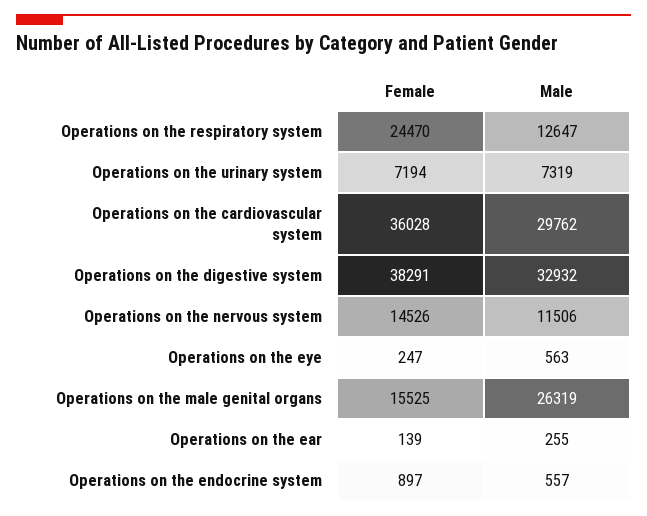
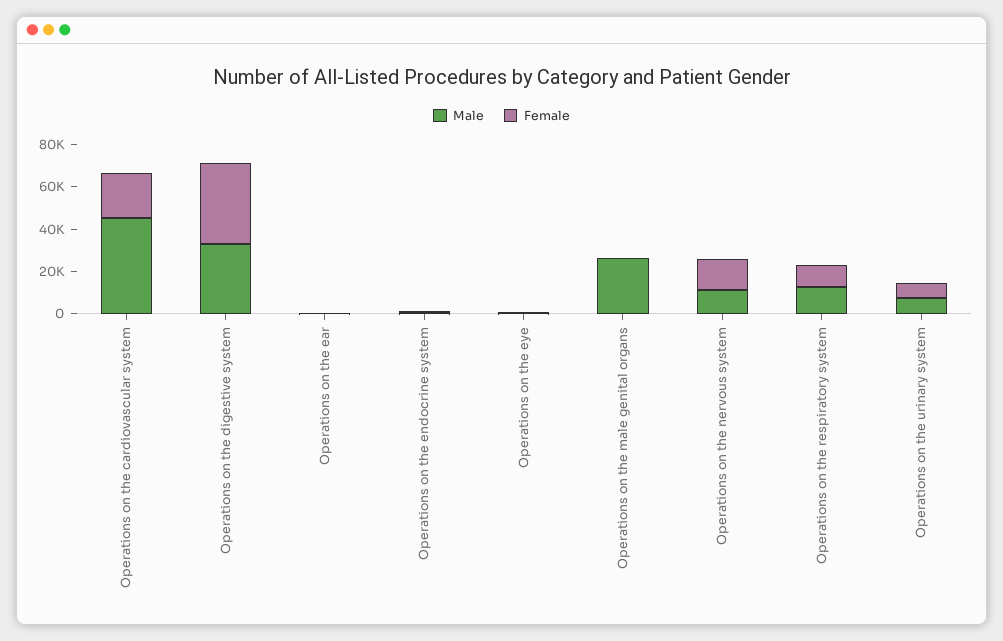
Female, Operations on the respiratory system: 24470 -> 10000
Female, Operations on the cardiovascular system: 36028 -> 20000
Male, Operations on the cardiovascular system: 29762 -> 45000
Female, Operations on the male genital organs: 15525 -> 0

